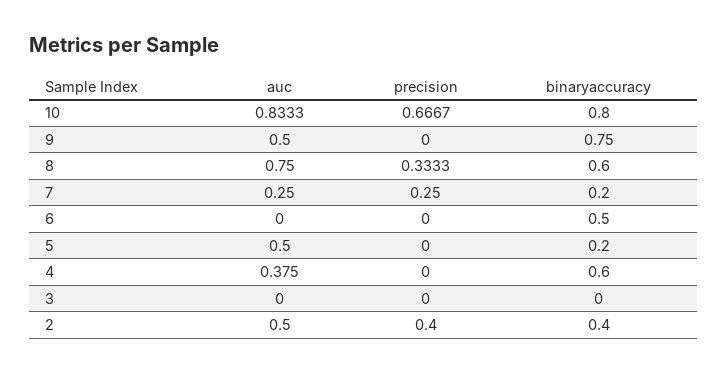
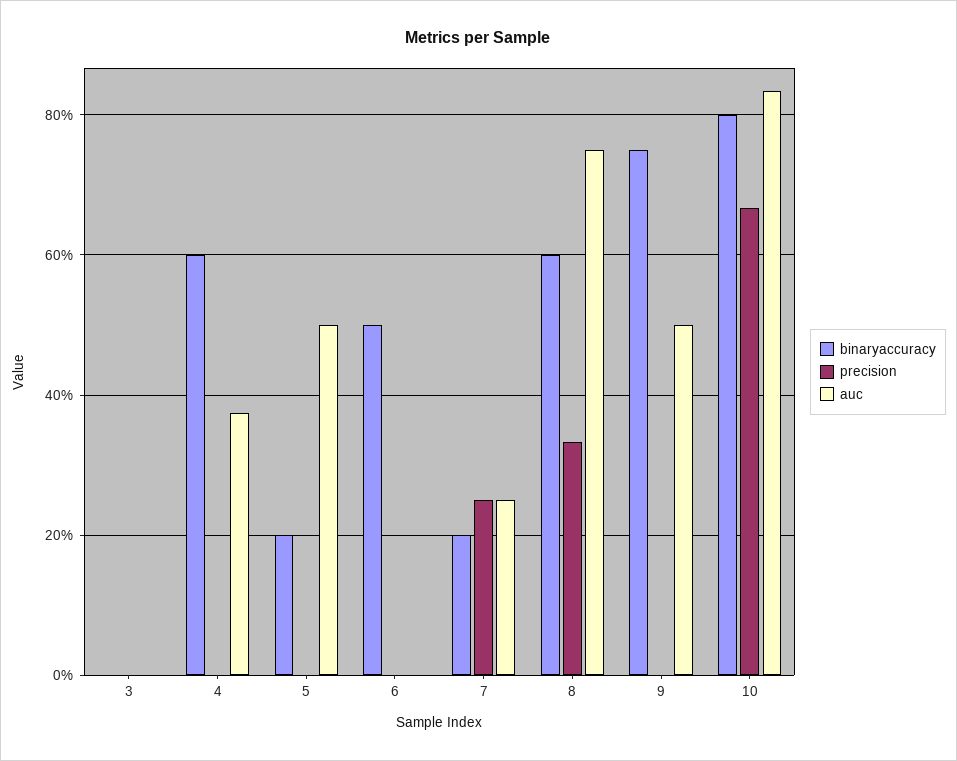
auc, 2: 0.5 -> none
precision, 2: 0.4 -> none
binaryaccuracy, 2: 0.4 -> none

